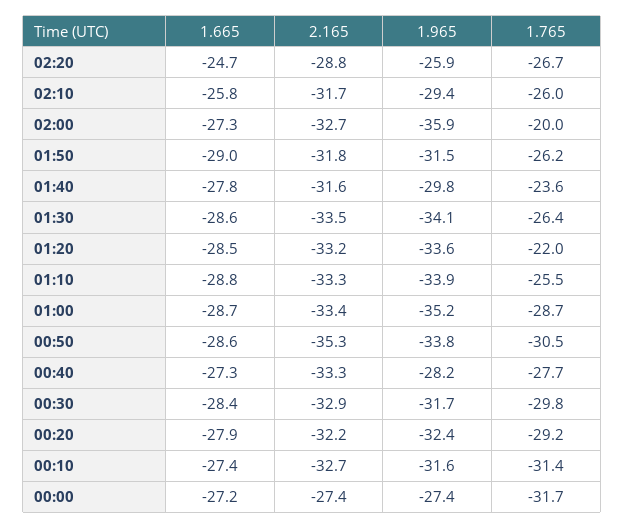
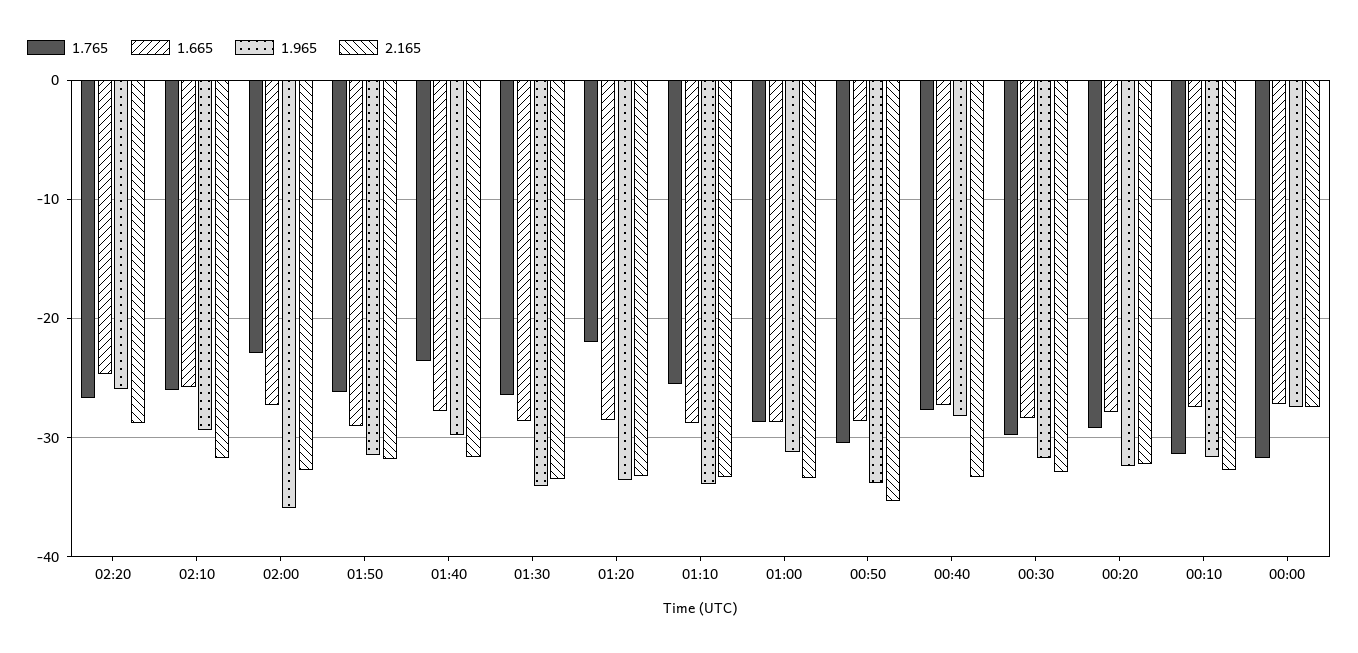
1.765, 02:00: -20 -> -23
1.965, 01:00: -35.2 -> -31

